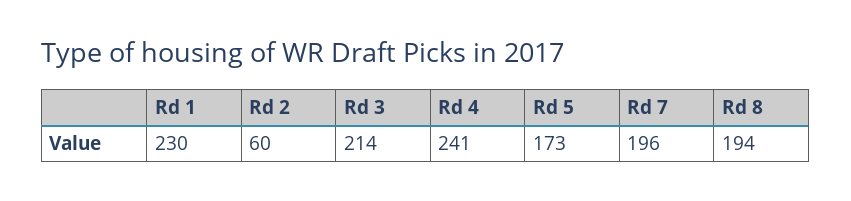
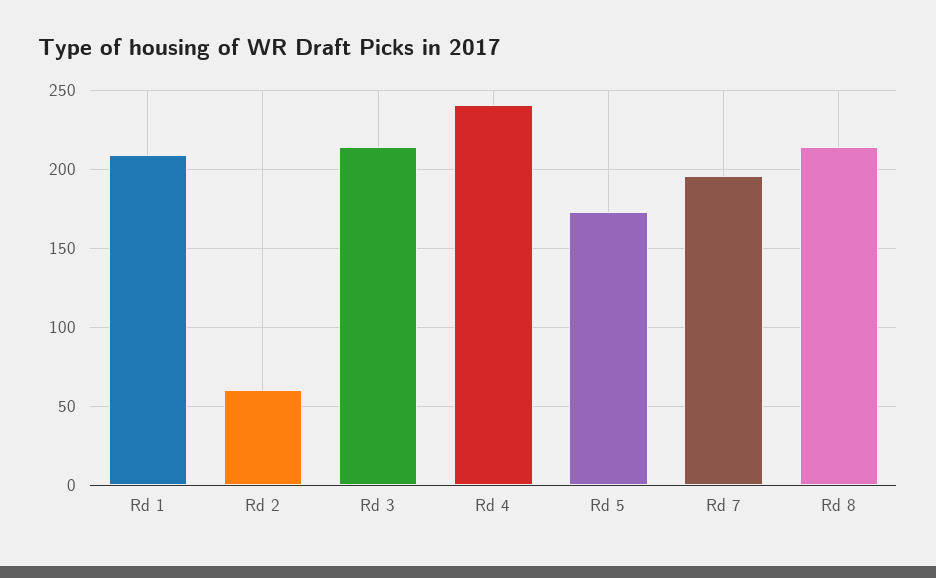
Rd 1: 230 -> 210
Rd 8: 194 -> 215

